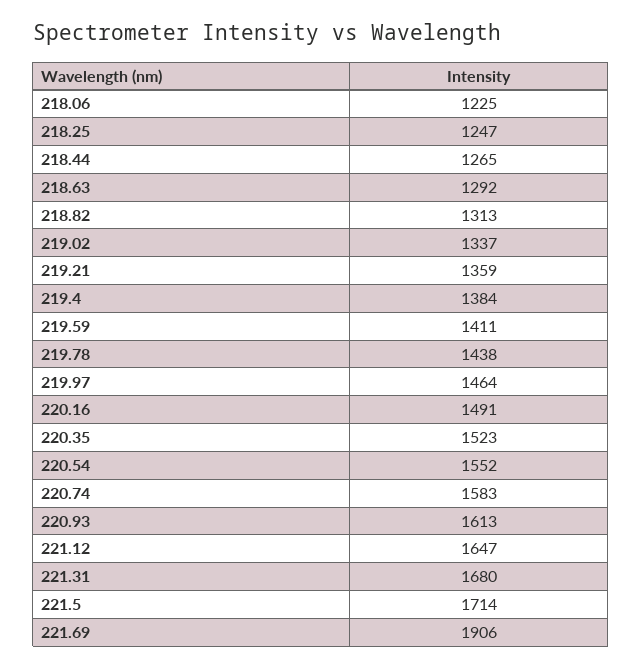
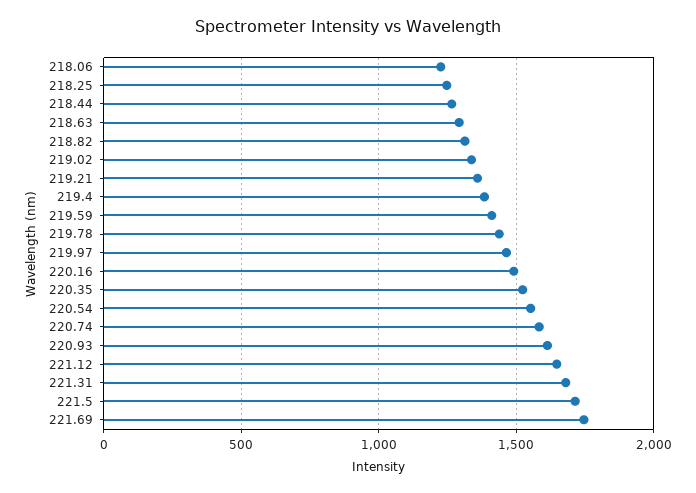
221.69: 1906 -> 1750

